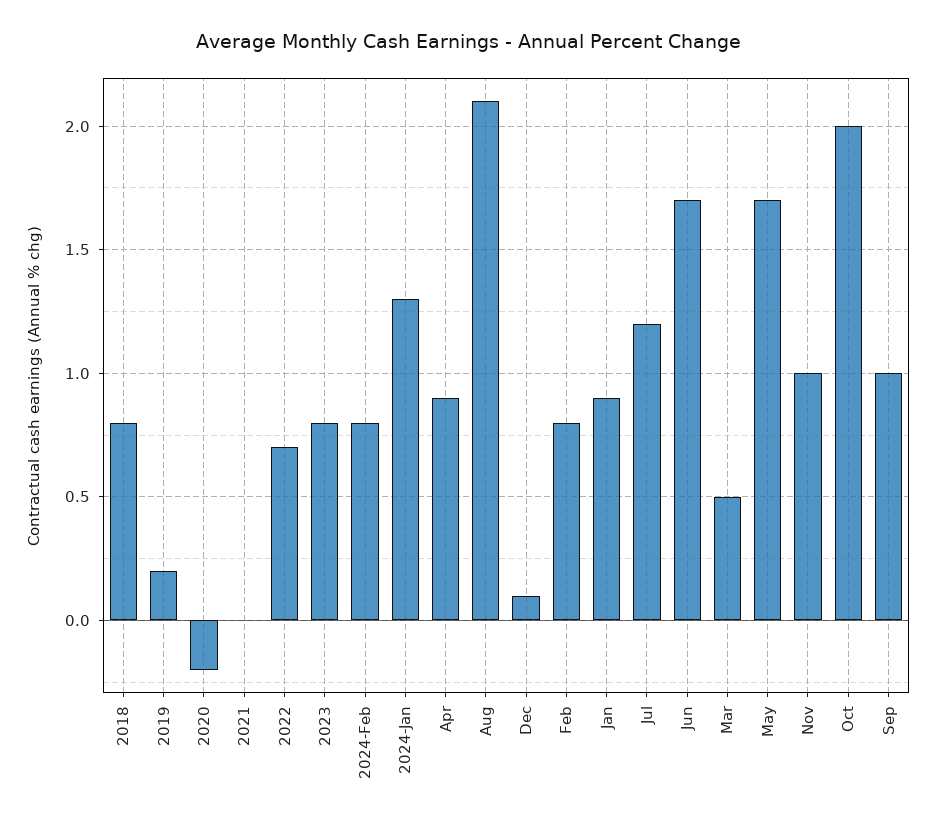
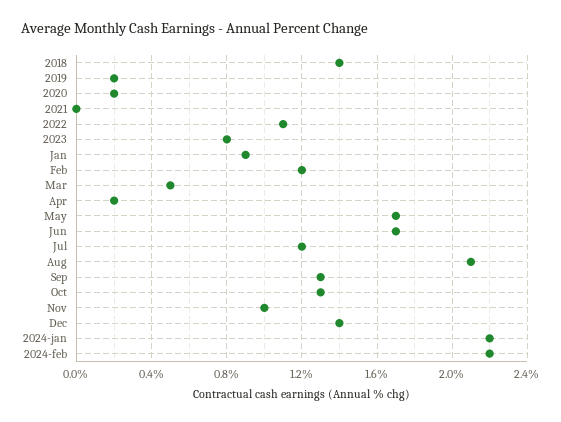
2018: 0.8 -> 1.4
2020: -0.2 -> 0.2
2022: 0.7 -> 1.1
2024-Feb: 0.8 -> 2.2
2024-Jan: 1.3 -> 2.2
Apr: 0.9 -> 0.2
Dec: 0.1 -> 1.4
Feb: 0.8 -> 1.2
Oct: 2 -> 1.3
Sep: 1 -> 1.3

